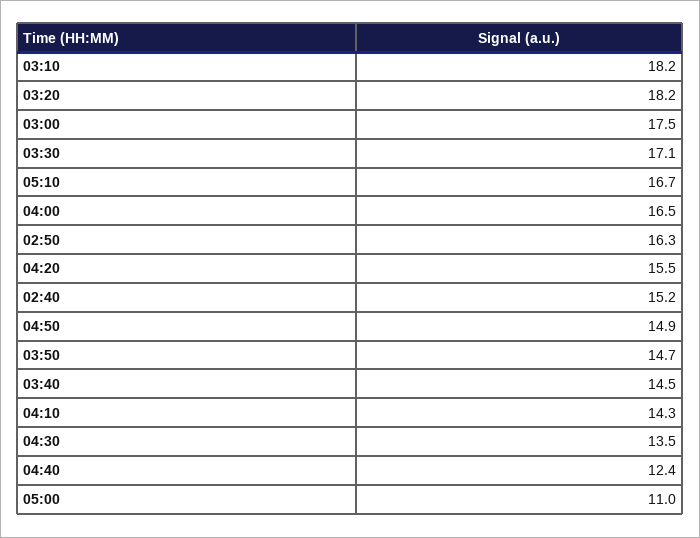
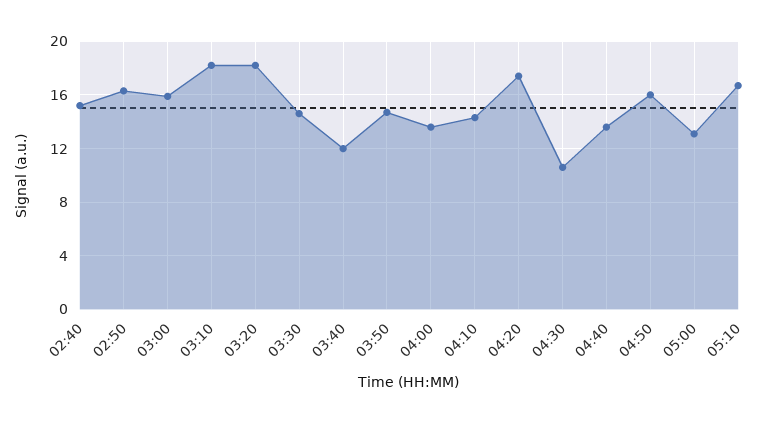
03:00: 17.5 -> 16
03:30: 17.1 -> 14.5
04:00: 16.5 -> 13.5
04:20: 15.5 -> 17.5
04:50: 14.9 -> 16
03:40: 14.5 -> 12
04:30: 13.5 -> 10.5
04:40: 12.4 -> 13.5
05:00: 11 -> 13

